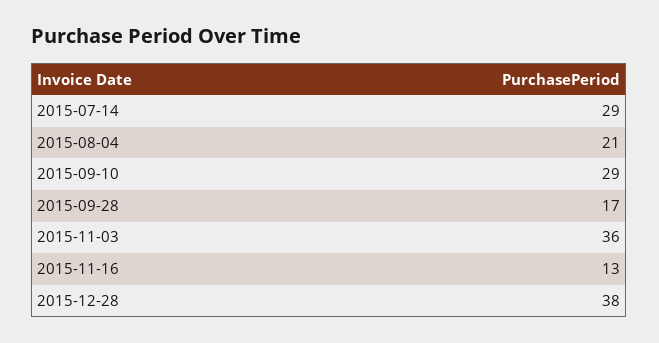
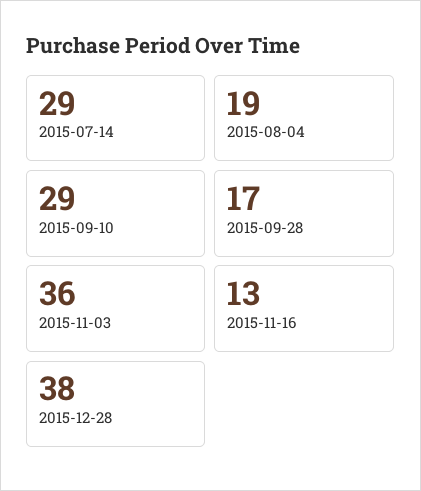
2015-08-04: 21 -> 19

